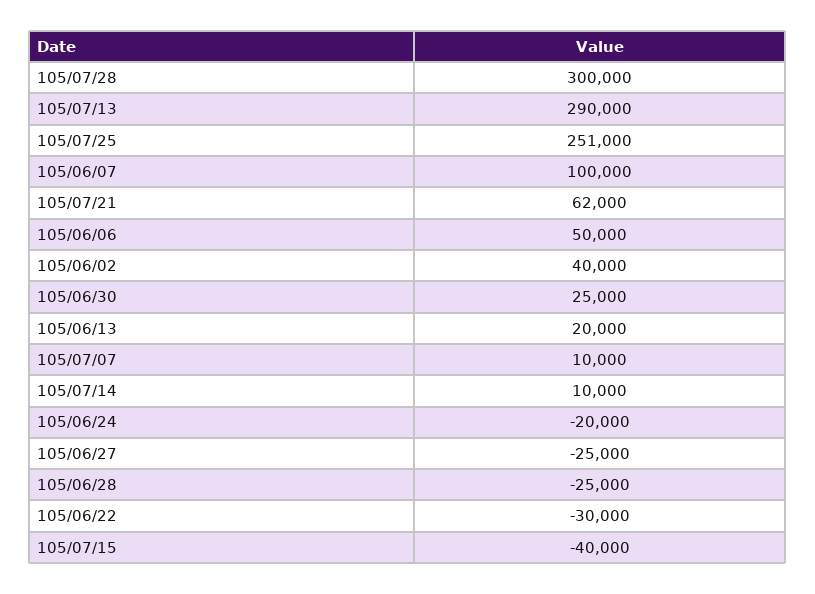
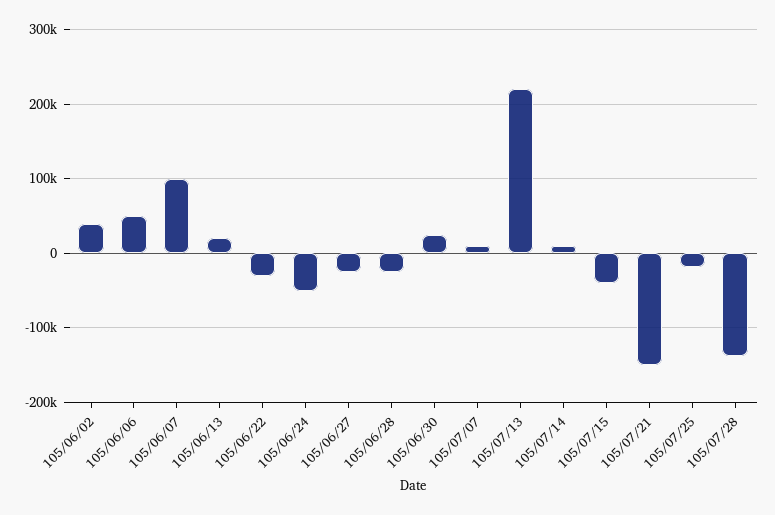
105/07/28: 300000 -> -140000
105/07/13: 290000 -> 220000
105/07/25: 251000 -> -20000
105/07/21: 62000 -> -150000
105/06/24: -20000 -> -50000

